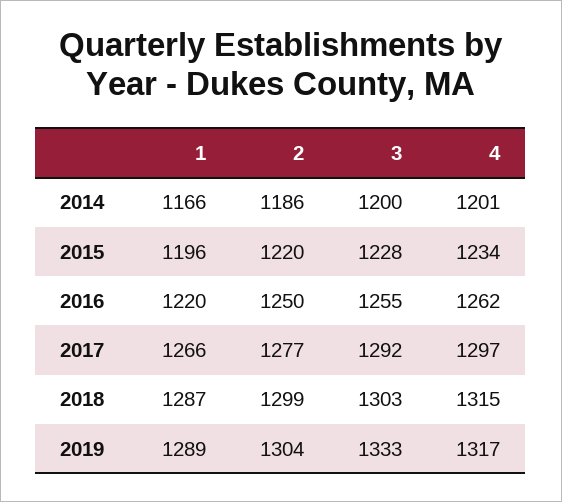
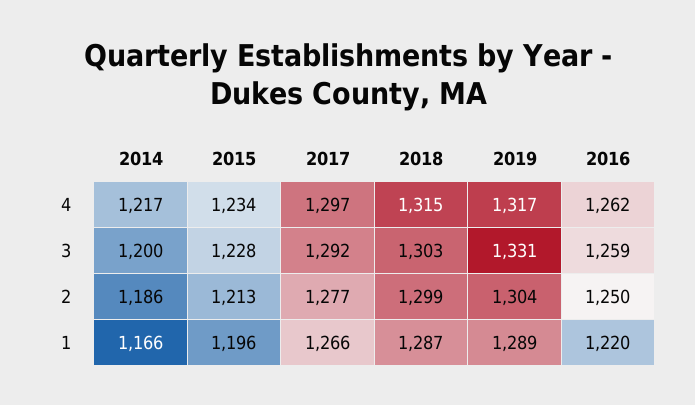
4, 2014: 1201 -> 1217
2, 2015: 1220 -> 1213
3, 2016: 1255 -> 1259
3, 2019: 1333 -> 1331

